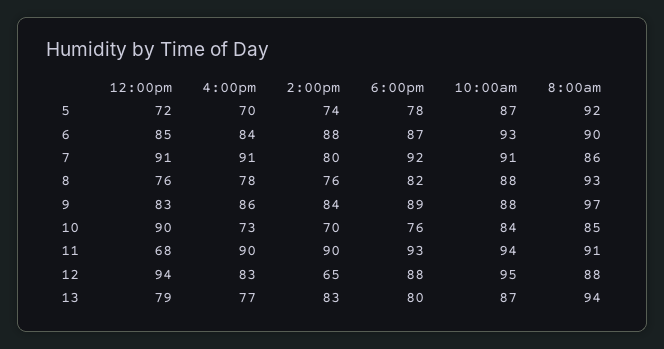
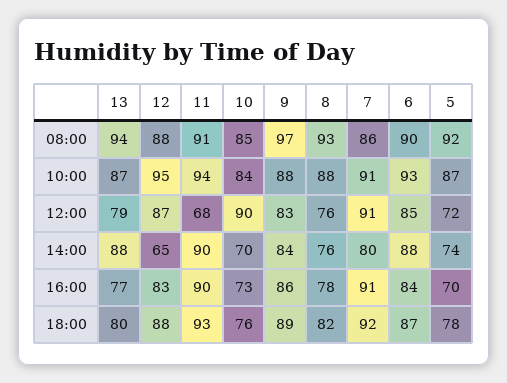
12:00pm, 12: 94 -> 87
2:00pm, 13: 83 -> 88

